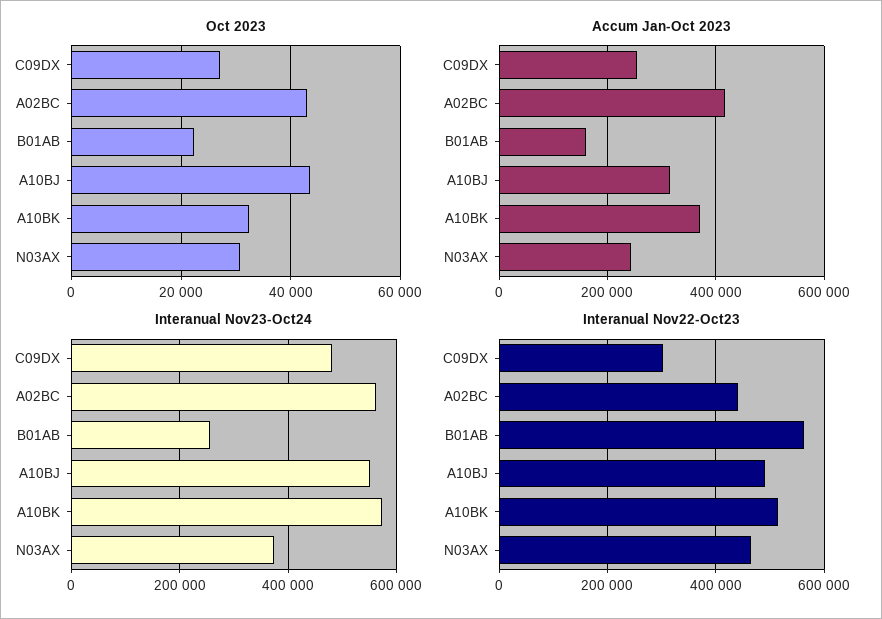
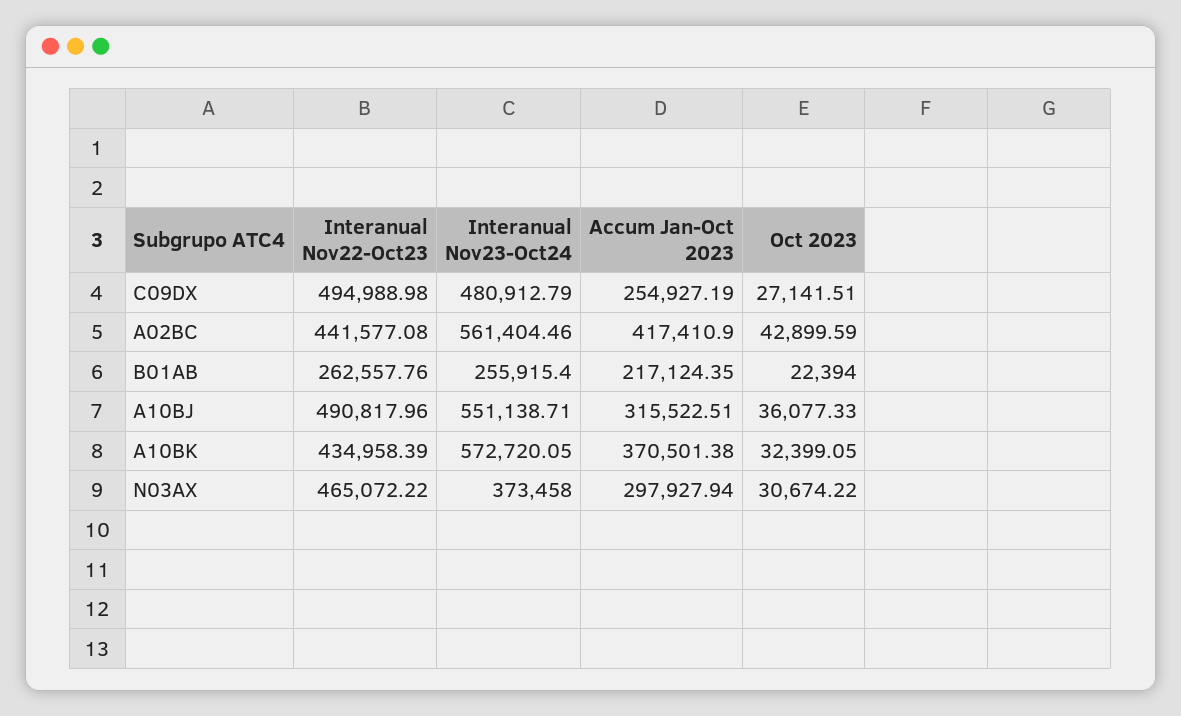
Oct 2023, A10BJ: 44000 -> 36077.33
Accum Jan-Oct 2023, B01AB: 160000 -> 217124.35
Accum Jan-Oct 2023, N03AX: 240000 -> 297927.94
Interanual Nov22-Oct23, C09DX: 300000 -> 494988.98
Interanual Nov22-Oct23, B01AB: 560000 -> 262557.76
Interanual Nov22-Oct23, A10BK: 520000 -> 434958.39

